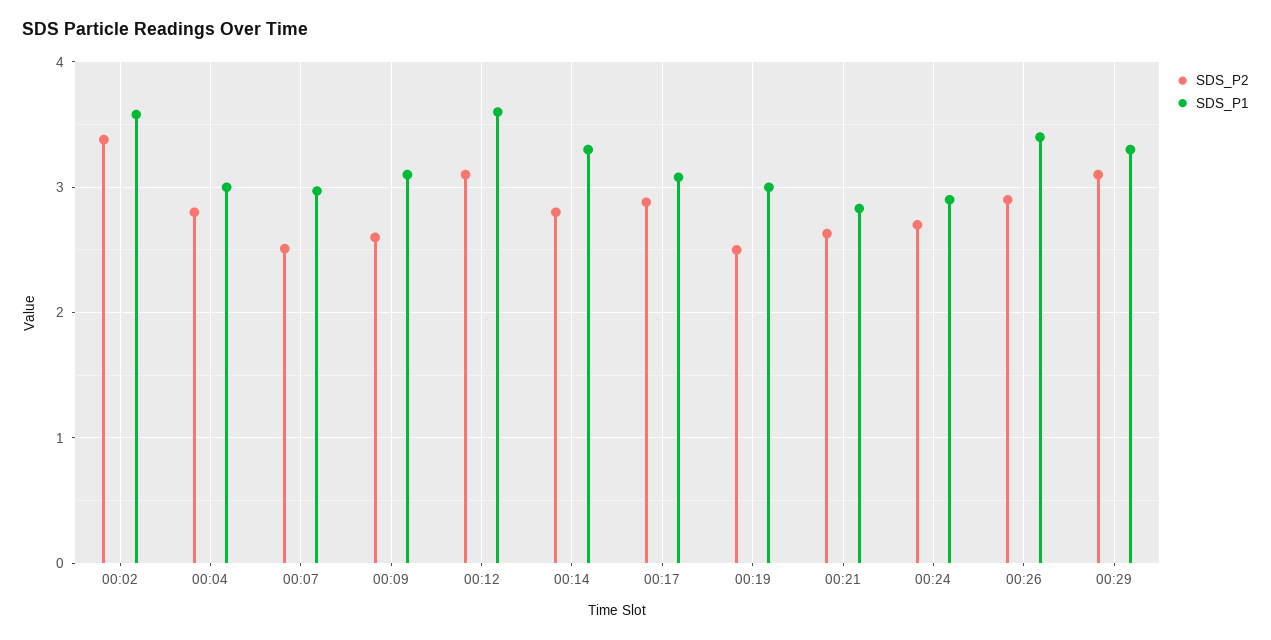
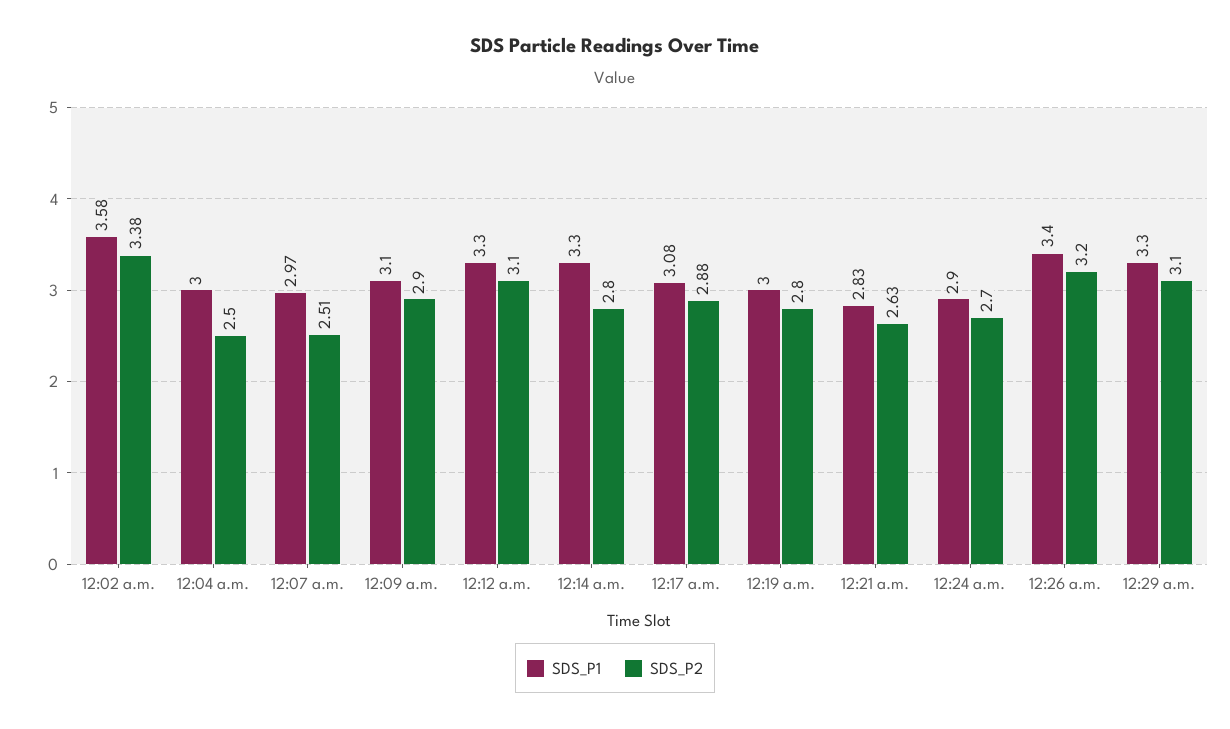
SDS_P2, 00:04: 2.8 -> 2.5
SDS_P2, 00:09: 2.6 -> 2.9
SDS_P1, 00:12: 3.6 -> 3.3
SDS_P2, 00:19: 2.5 -> 2.8
SDS_P2, 00:26: 2.9 -> 3.2

